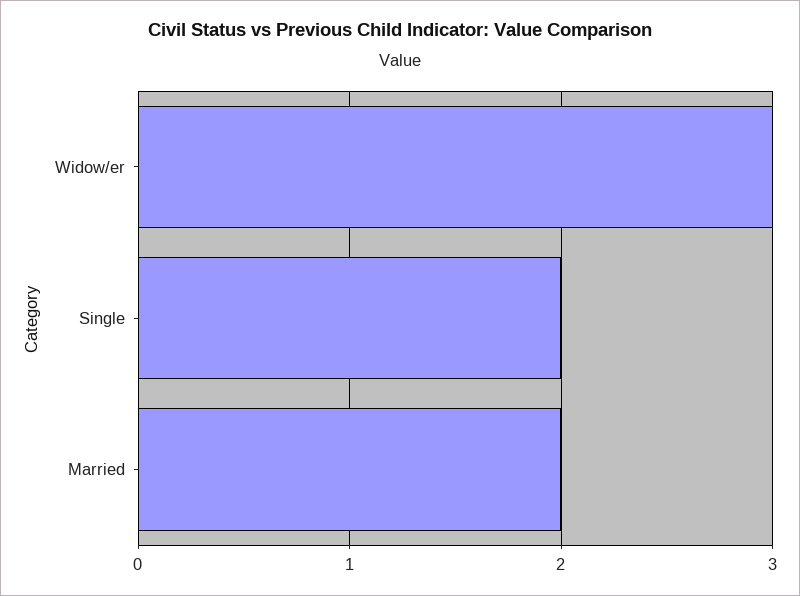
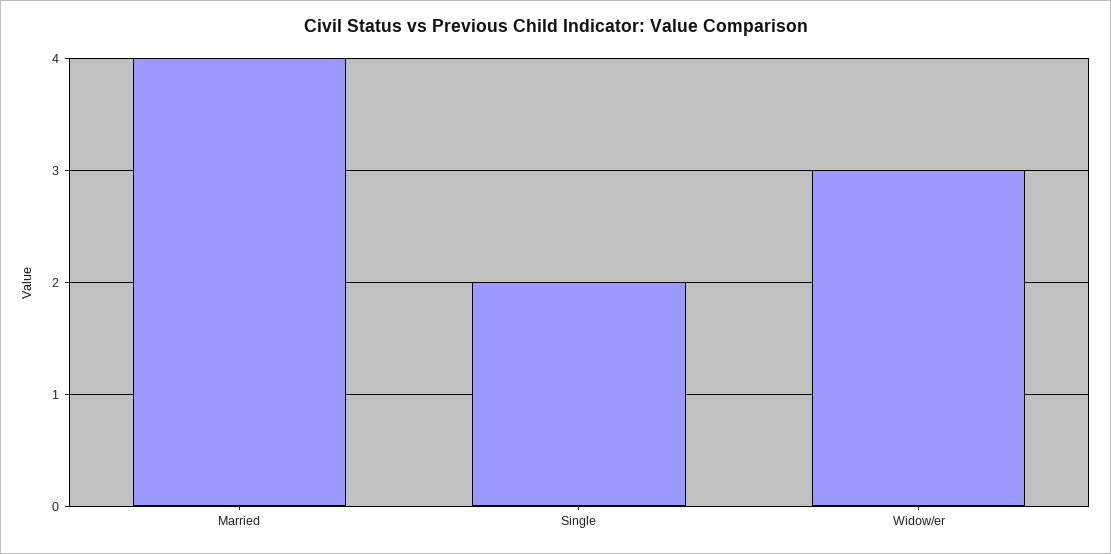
Married: 2 -> 4

